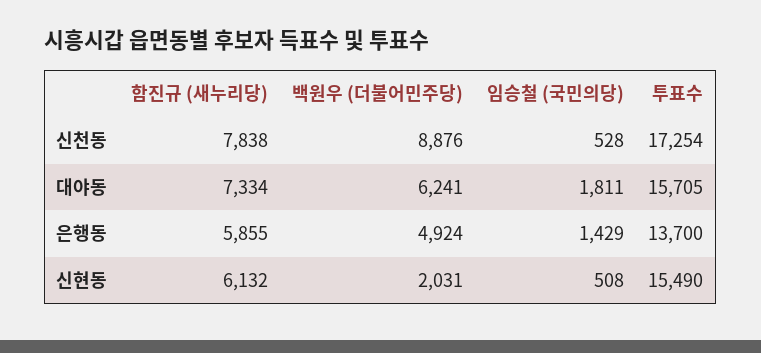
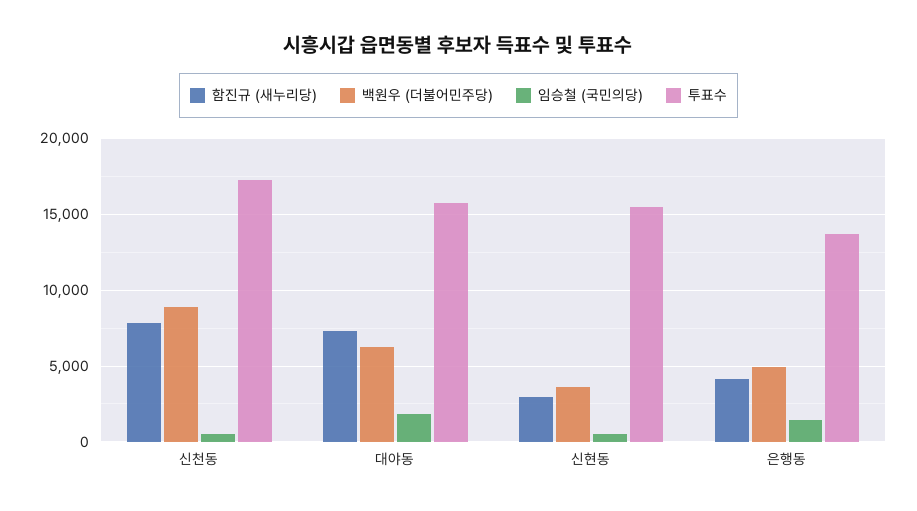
함진규 (새누리당), 은행동: 5855 -> 4000
함진규 (새누리당), 신현동: 6132 -> 3000
백원우 (더불어민주당), 신현동: 2031 -> 3500

